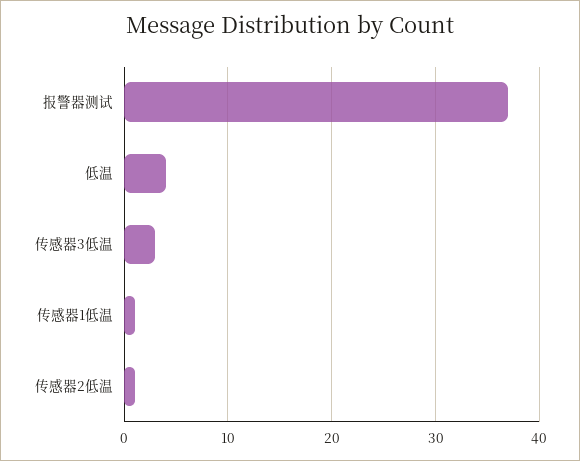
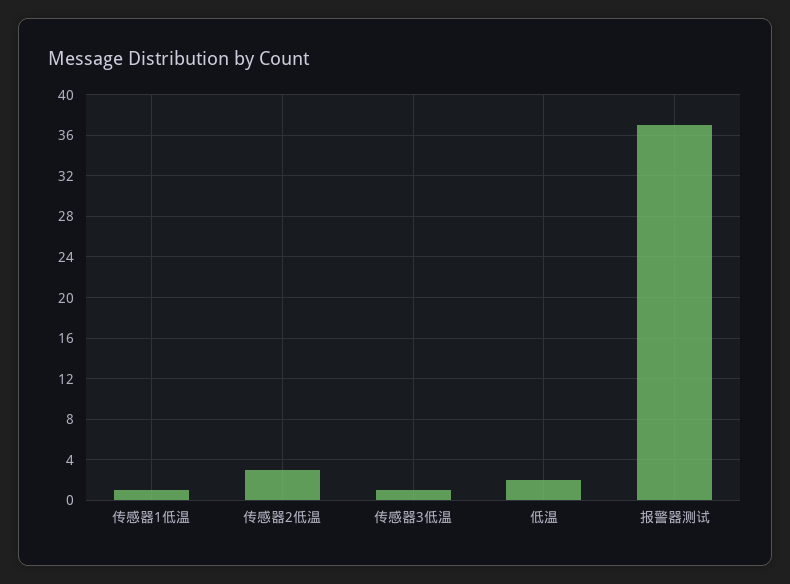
低温: 4 -> 2
传感器3低温: 3 -> 1
传感器2低温: 1 -> 3

